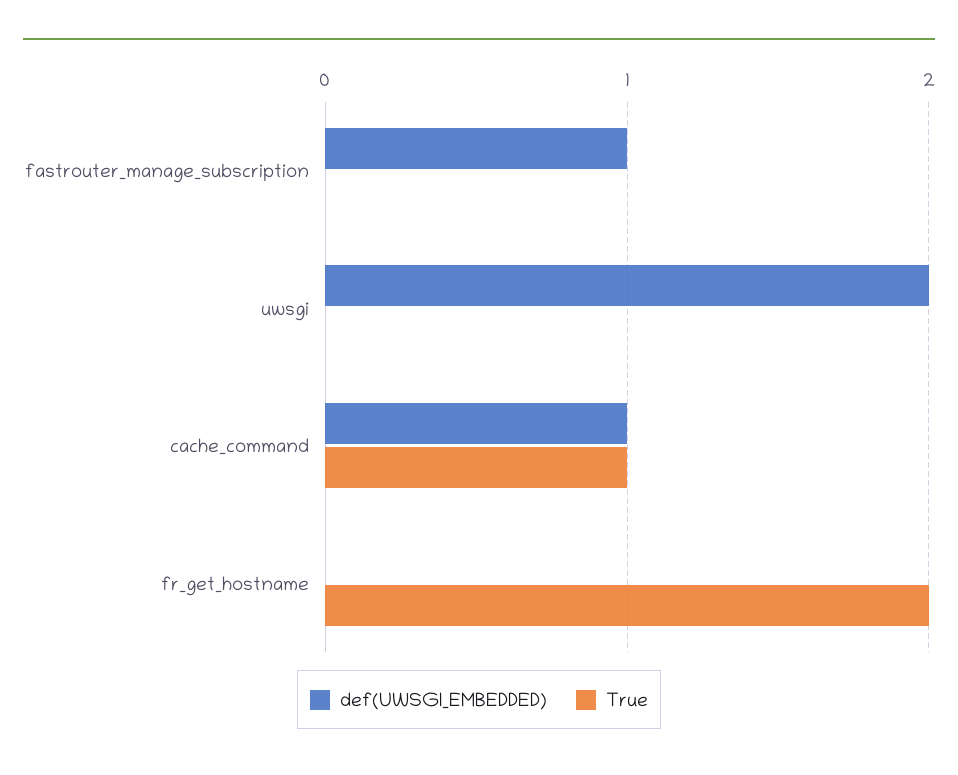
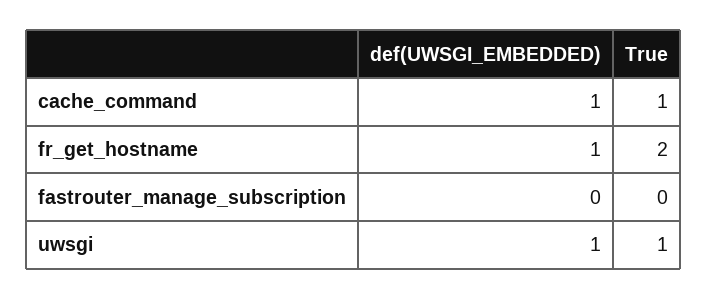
def(UWSGI_EMBEDDED), fastrouter_manage_subscription: 1 -> 0
def(UWSGI_EMBEDDED), uwsgi: 2 -> 1
True, uwsgi: 0 -> 1
def(UWSGI_EMBEDDED), fr_get_hostname: 0 -> 1

